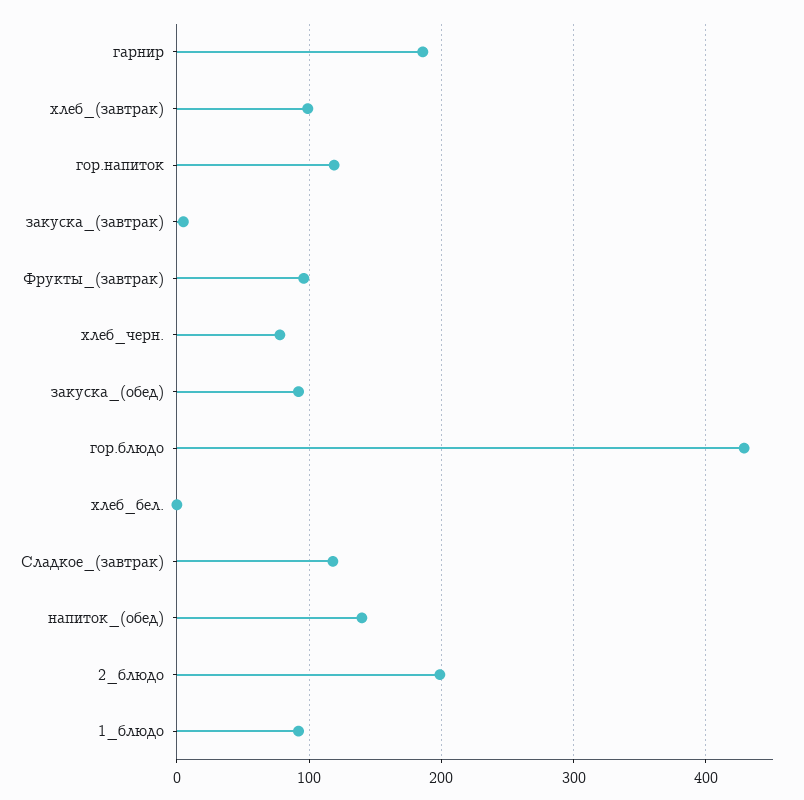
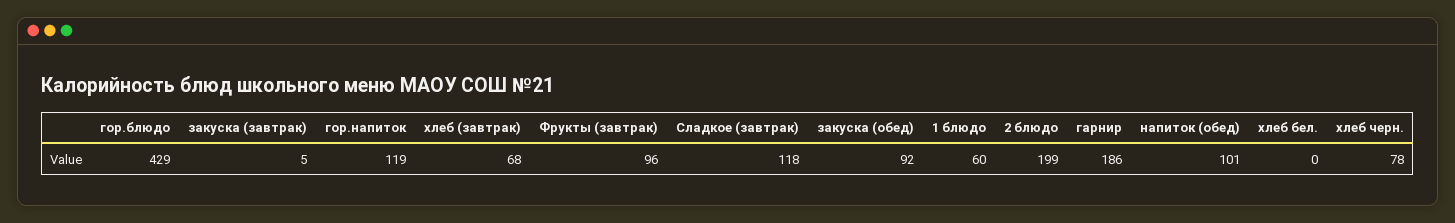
хлеб_(завтрак): 100 -> 68
напиток_(обед): 140 -> 101
1_блюдо: 90 -> 60

